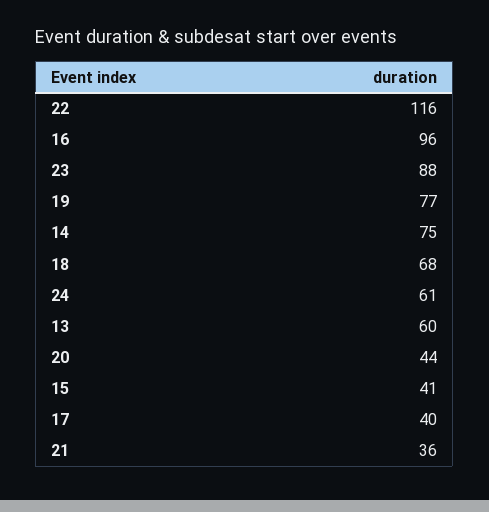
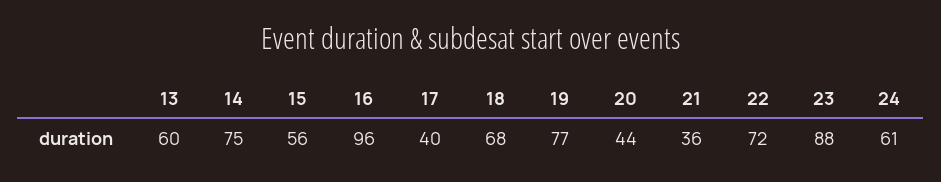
22: 116 -> 72
15: 41 -> 56

